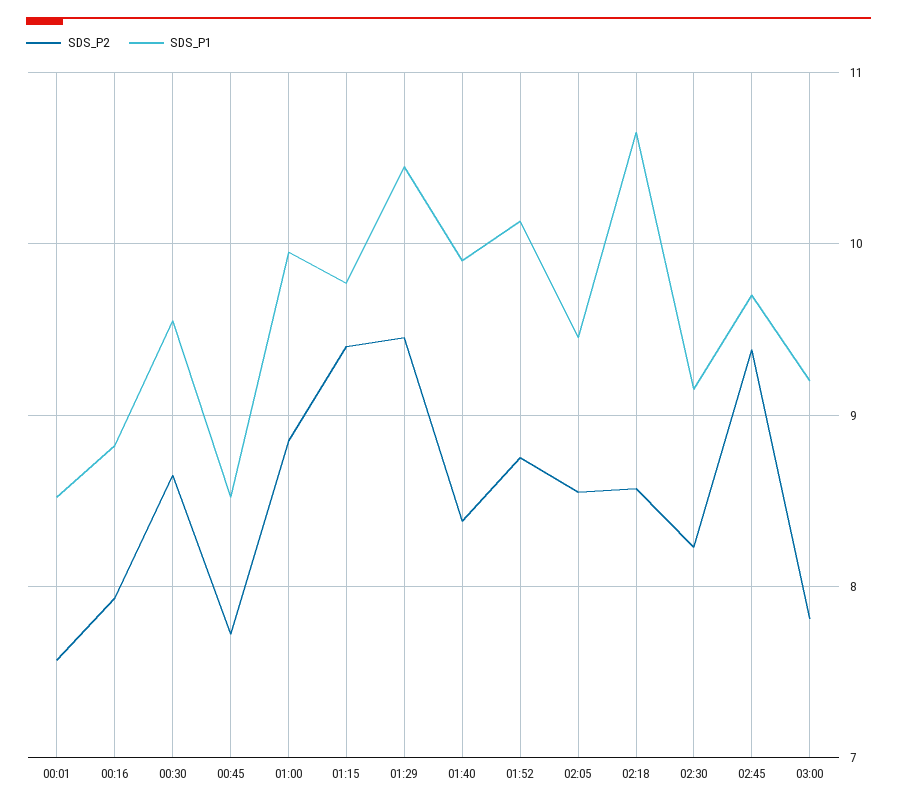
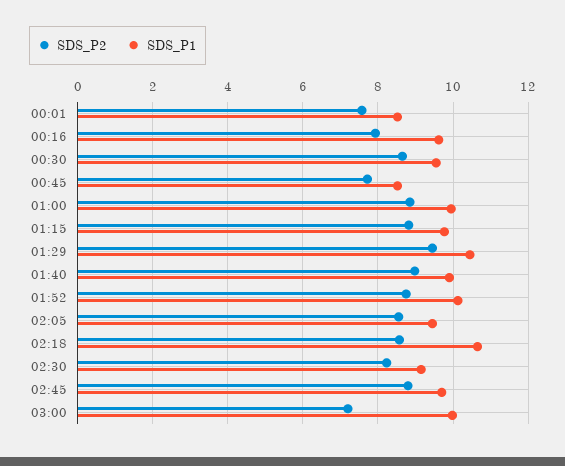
SDS_P1, 00:16: 8.8 -> 9.6
SDS_P2, 01:15: 9.4 -> 8.8
SDS_P2, 01:40: 8.4 -> 9
SDS_P2, 02:45: 9.4 -> 8.8
SDS_P2, 03:00: 7.8 -> 7.2
SDS_P1, 03:00: 9.2 -> 10

